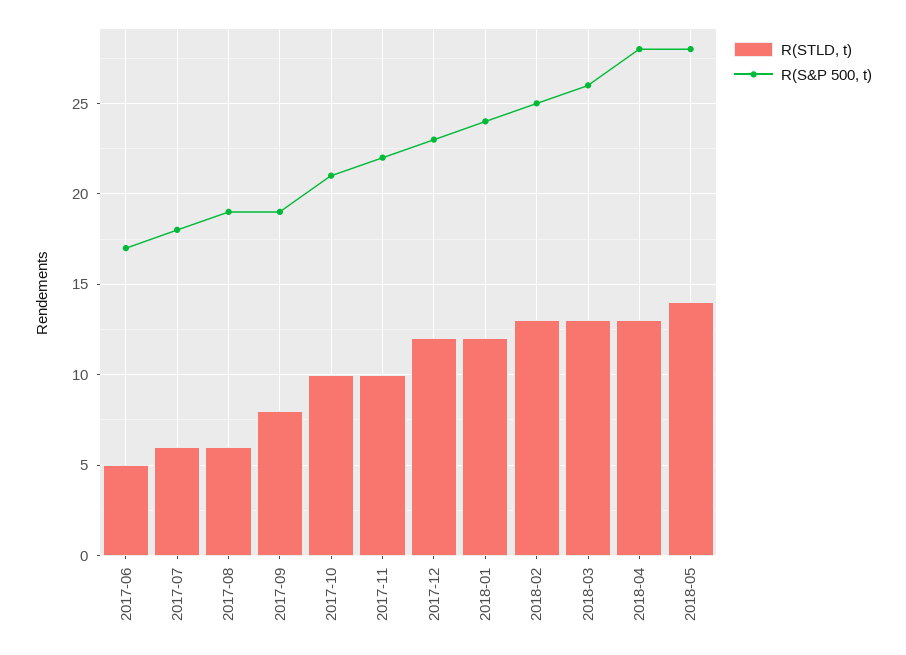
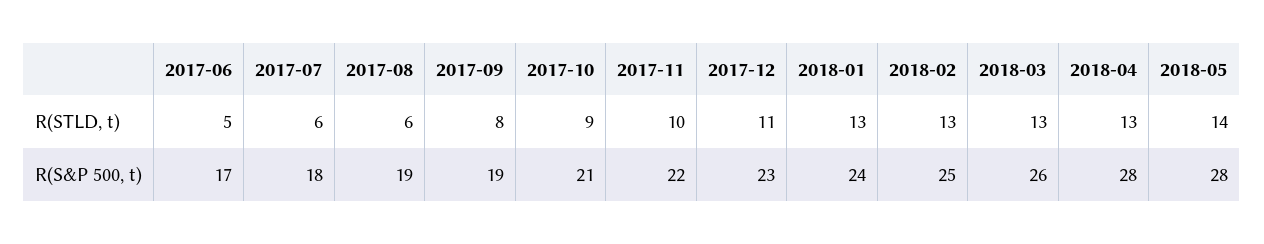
R(STLD, t), 2017-10: 10 -> 9
R(STLD, t), 2017-12: 12 -> 11
R(STLD, t), 2018-01: 12 -> 13

